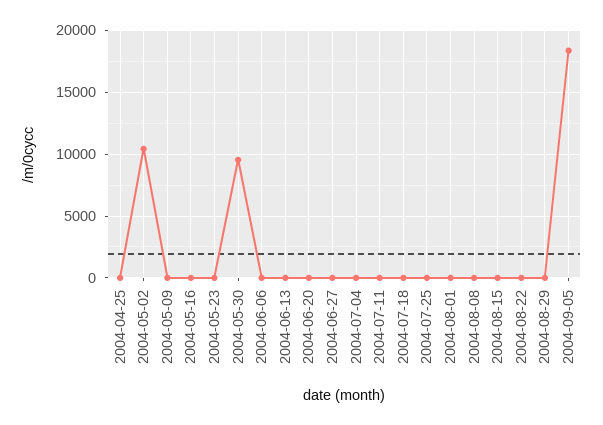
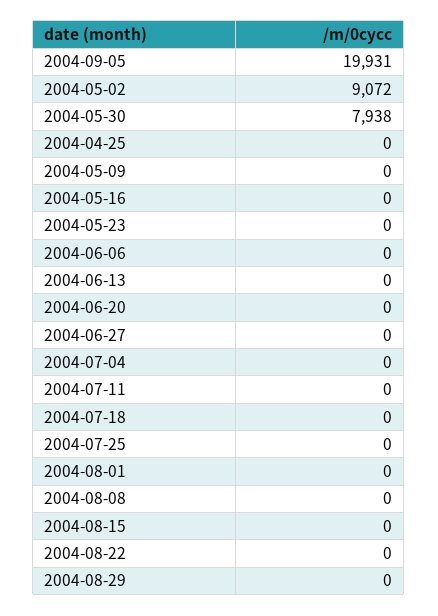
2004-05-02: 10500 -> 9072
2004-05-30: 9500 -> 7938
2004-09-05: 18500 -> 19931

